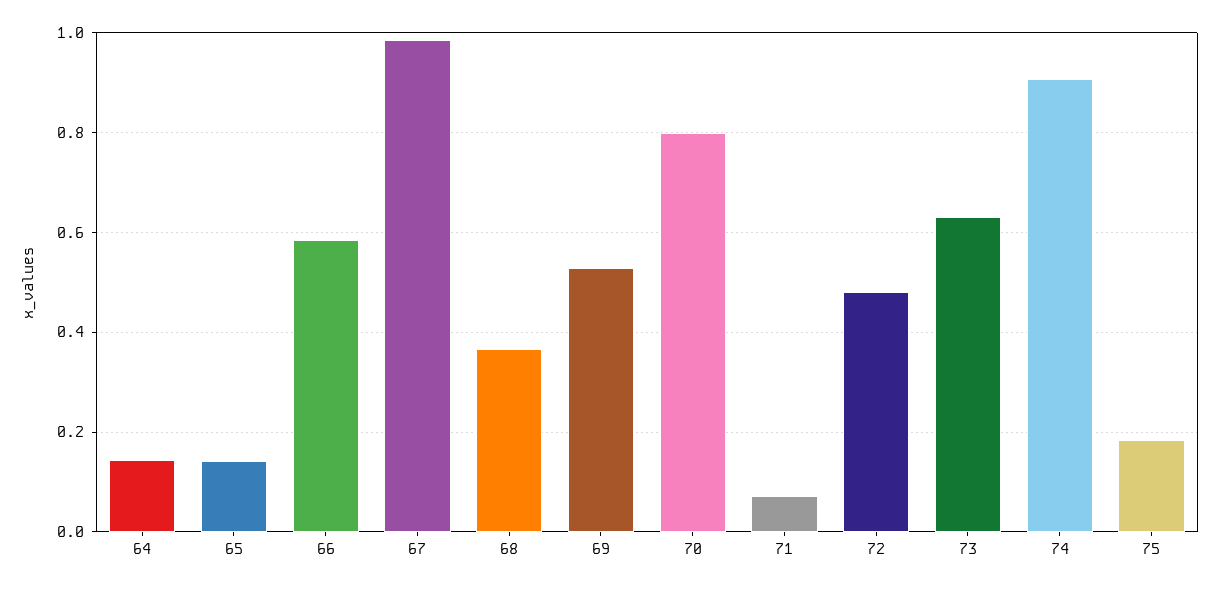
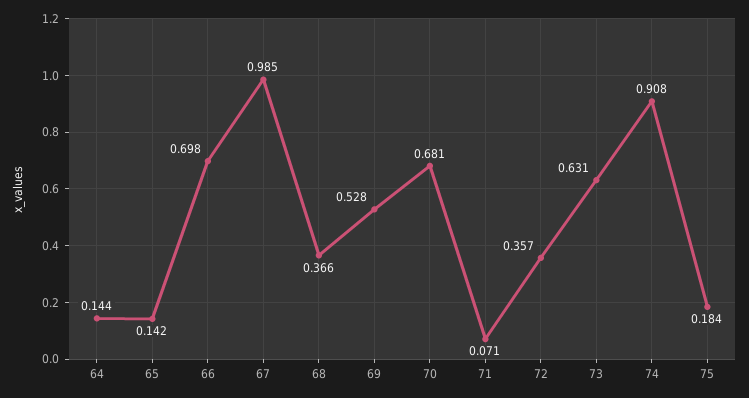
66: 0.58 -> 0.698
70: 0.8 -> 0.681
72: 0.48 -> 0.357

